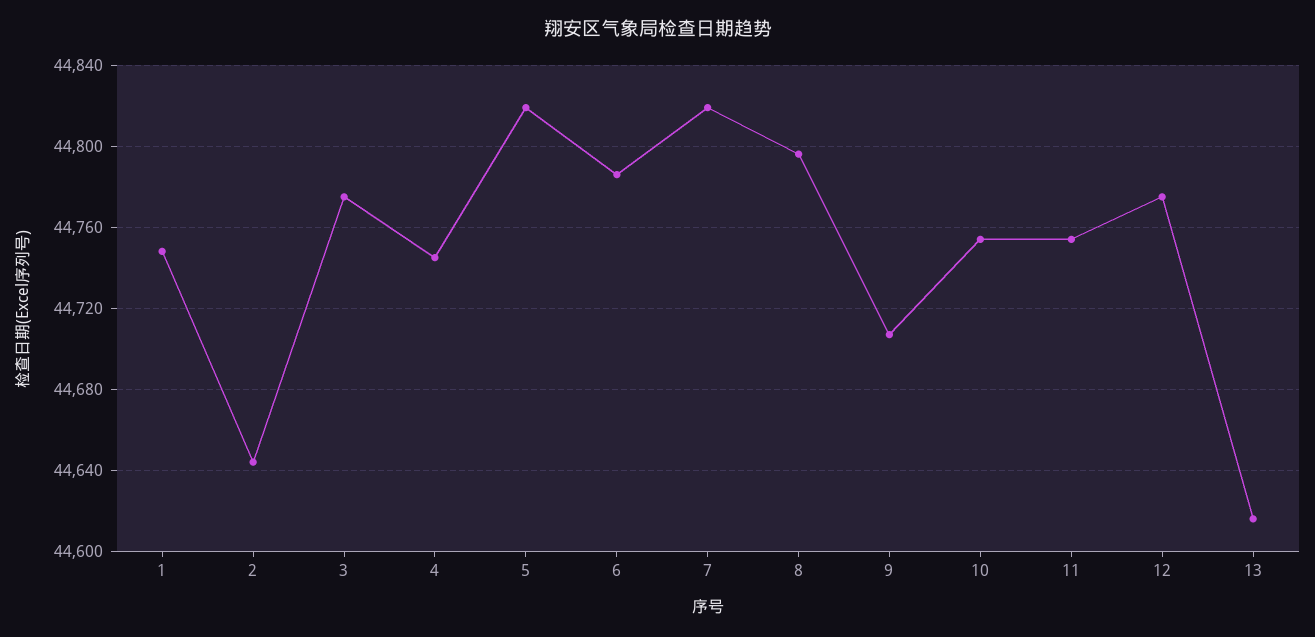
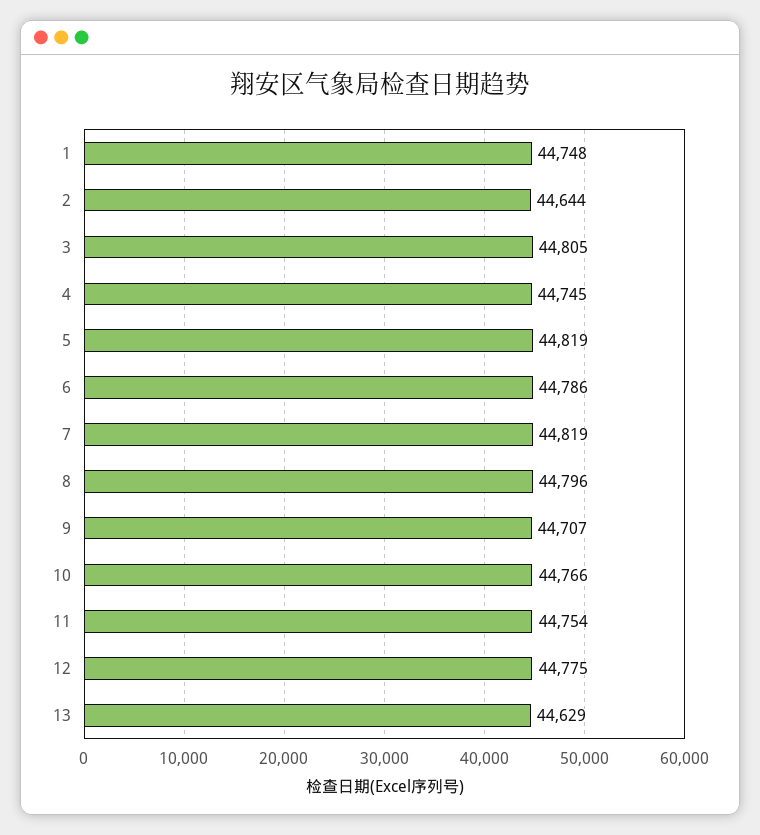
3: 44775 -> 44805
10: 44755 -> 44766
13: 44615 -> 44629

